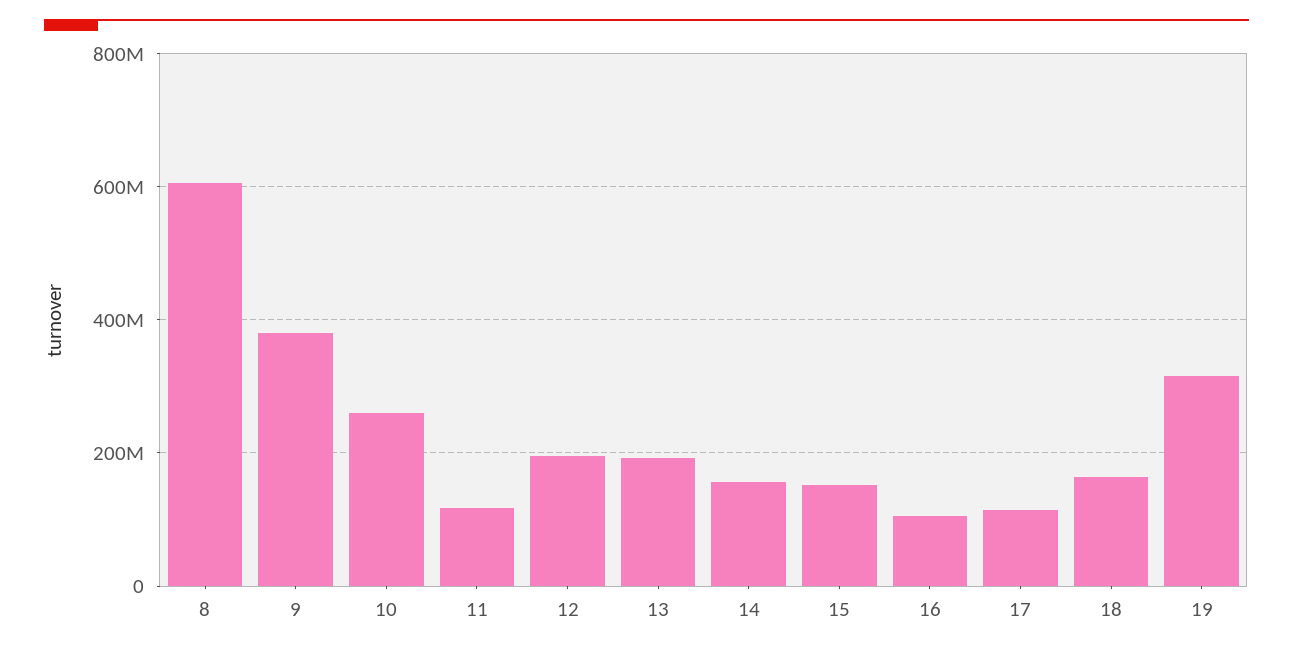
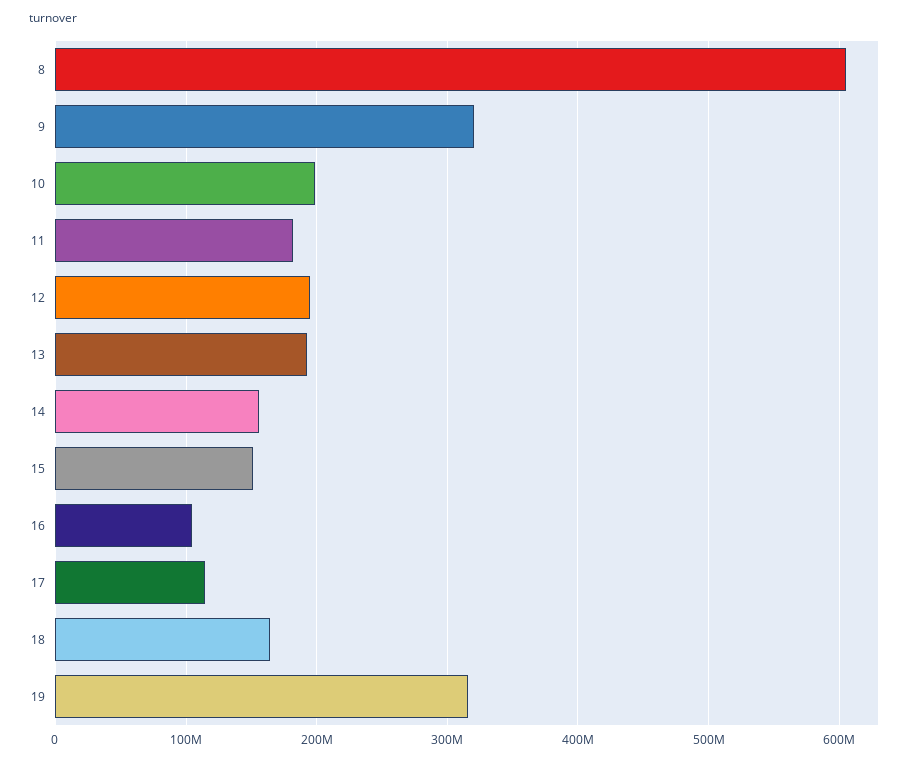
9: 380000000 -> 320000000
10: 260000000 -> 200000000
11: 120000000 -> 180000000

